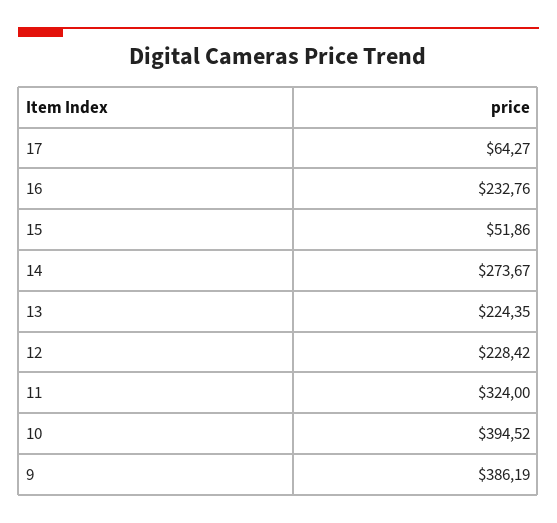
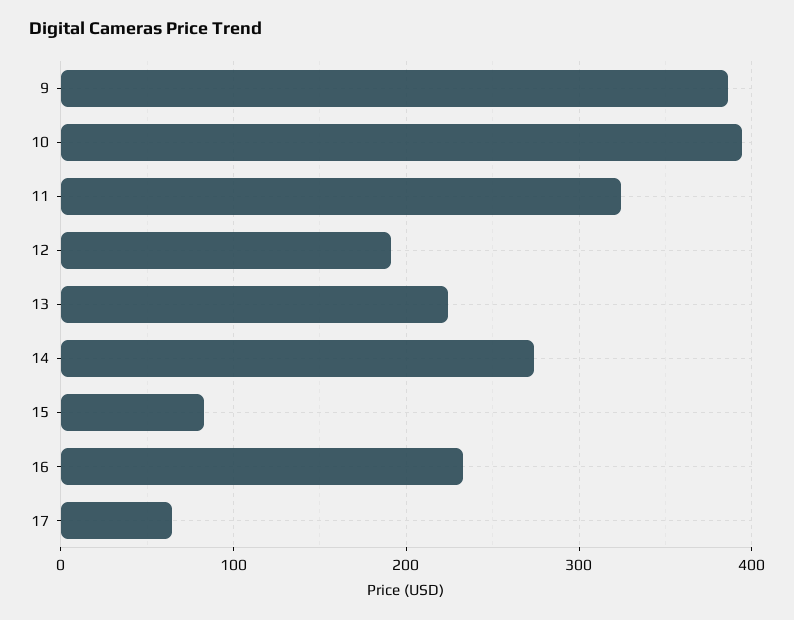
15: 51.86 -> 80
12: 228.42 -> 190

